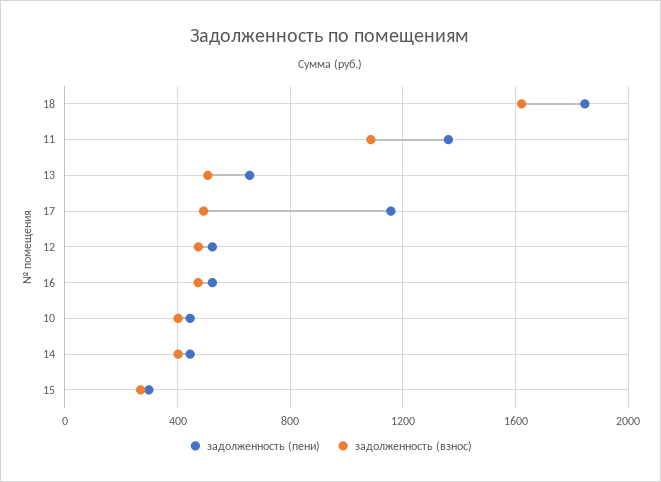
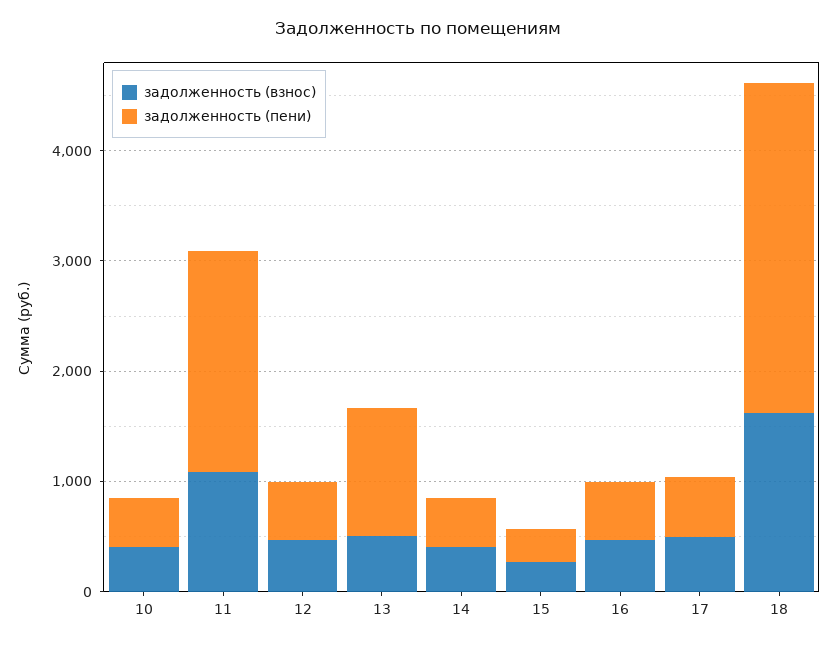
задолженность (пени), 18: 1850 -> 3000
задолженность (пени), 11: 1350 -> 2000
задолженность (пени), 13: 650 -> 1200
задолженность (пени), 17: 1150 -> 600

